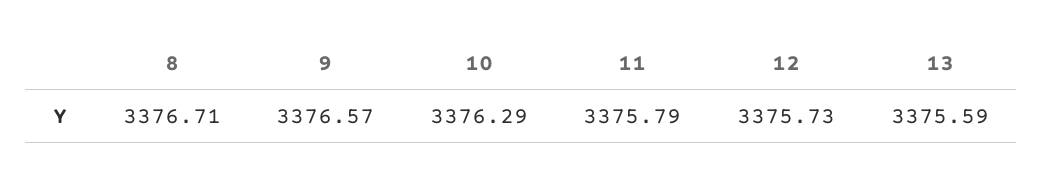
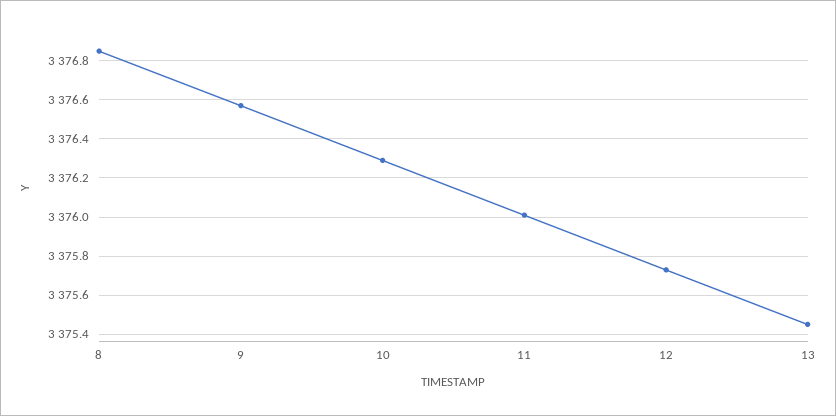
8: 3376.71 -> 3376.85
11: 3375.79 -> 3376
13: 3375.59 -> 3375.45

